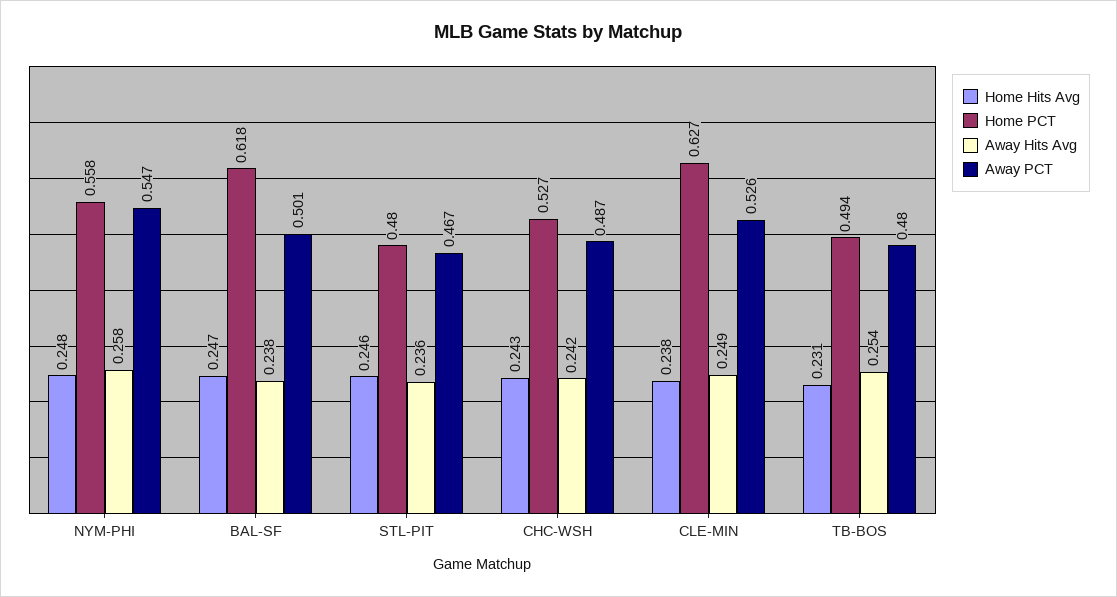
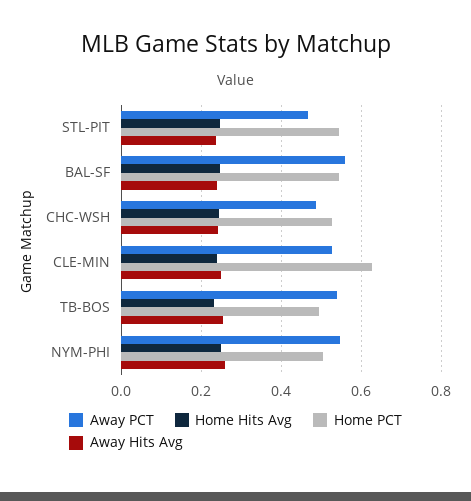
Home PCT, NYM-PHI: 0.558 -> 0.5
Home PCT, BAL-SF: 0.618 -> 0.54
Away PCT, BAL-SF: 0.501 -> 0.56
Home PCT, STL-PIT: 0.48 -> 0.54
Away PCT, TB-BOS: 0.48 -> 0.54

